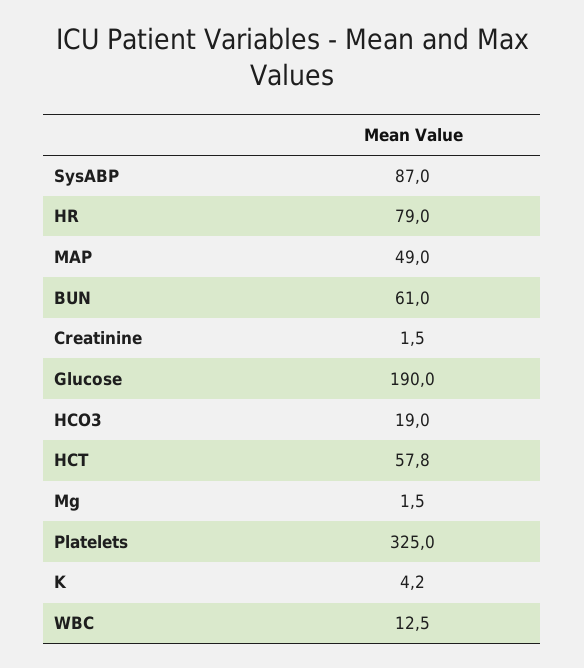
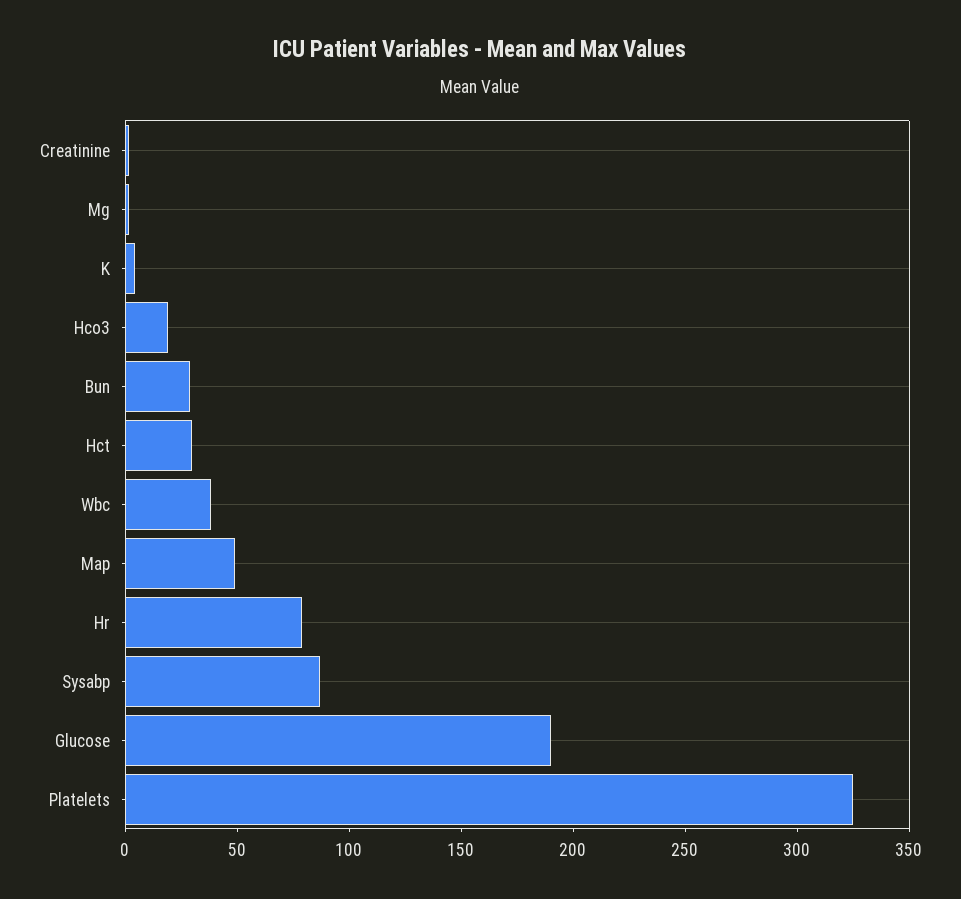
BUN: 61 -> 30
HCT: 57.8 -> 30
WBC: 12.5 -> 40

